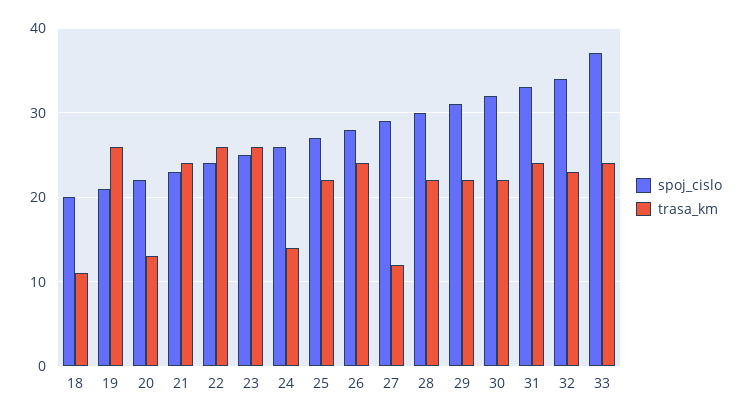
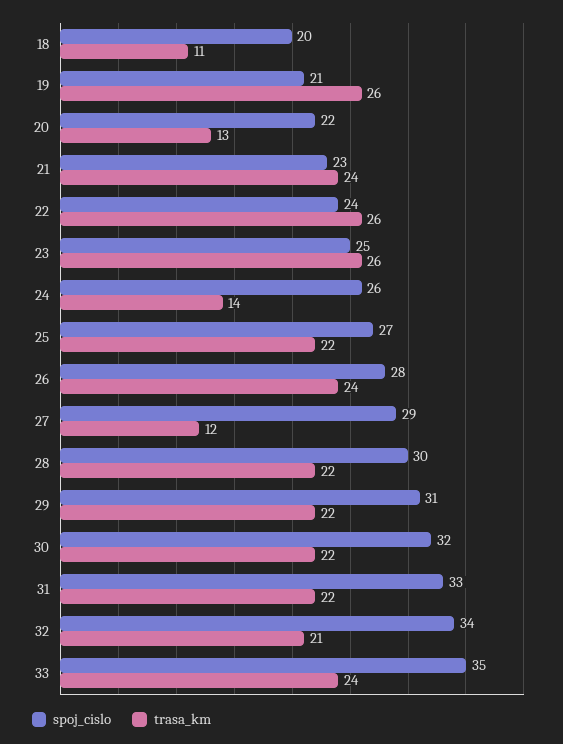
trasa_km, 31: 24 -> 22
trasa_km, 32: 23 -> 21
spoj_cislo, 33: 37 -> 35

